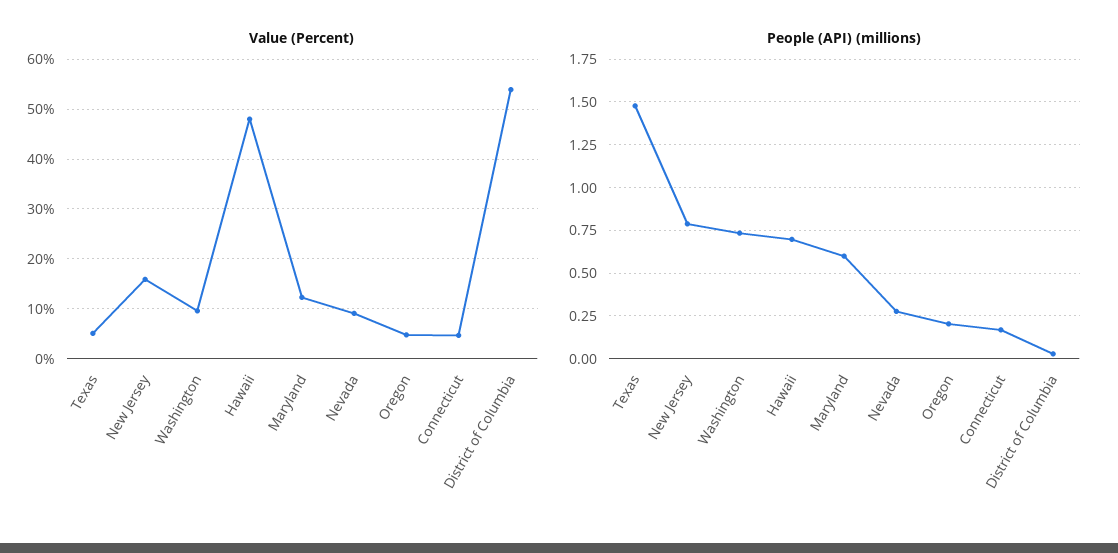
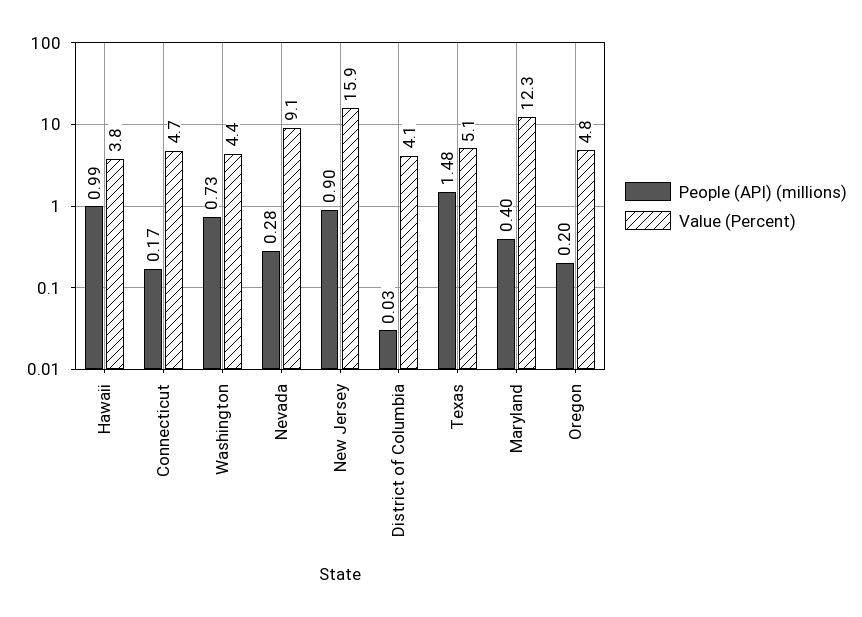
Value (Percent), Washington: 10 -> 4.4
Value (Percent), Hawaii: 48 -> 3.8
Value (Percent), District of Columbia: 54 -> 4.1
People (API) (millions), New Jersey: 0.8 -> 0.9
People (API) (millions), Hawaii: 0.7 -> 0.99
People (API) (millions), Maryland: 0.6 -> 0.4

